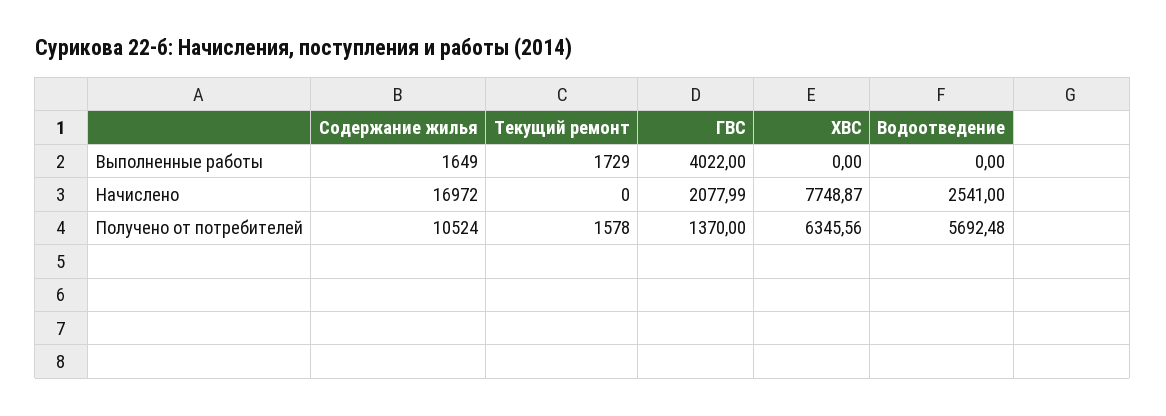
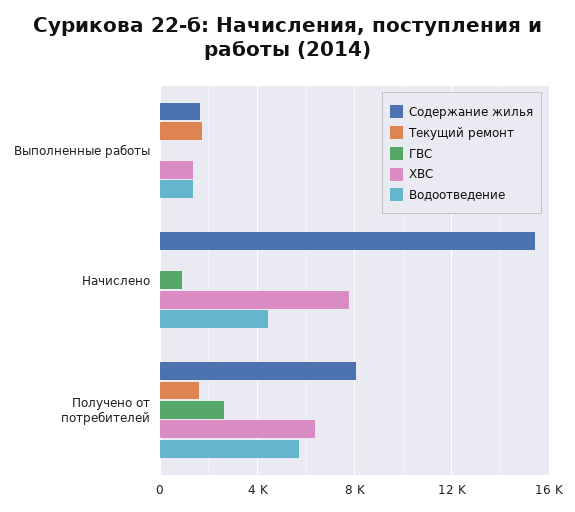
ГВС, Выполненные работы: 4022 -> 0
ХВС, Выполненные работы: 0 -> 1500
Водоотведение, Выполненные работы: 0 -> 1500
Содержание жилья, Начислено: 16972 -> 15500
ГВС, Начислено: 2077.99 -> 1000
Водоотведение, Начислено: 2541 -> 4500
Содержание жилья, Получено от потребителей: 10524 -> 8000
ГВС, Получено от потребителей: 1370 -> 2500

